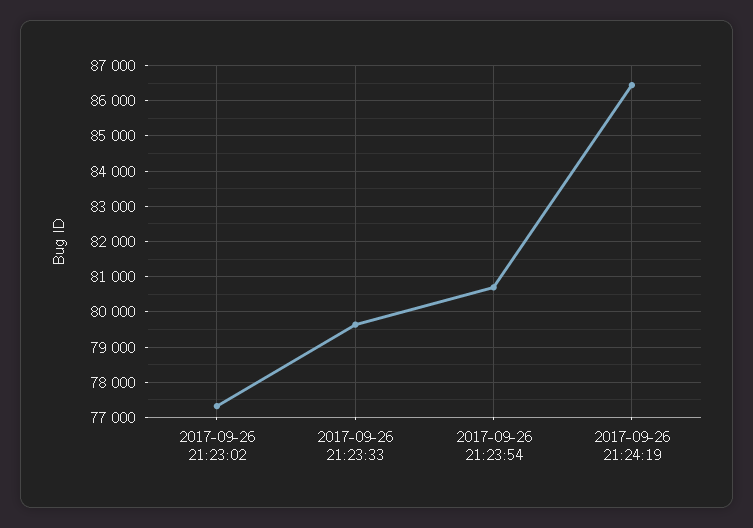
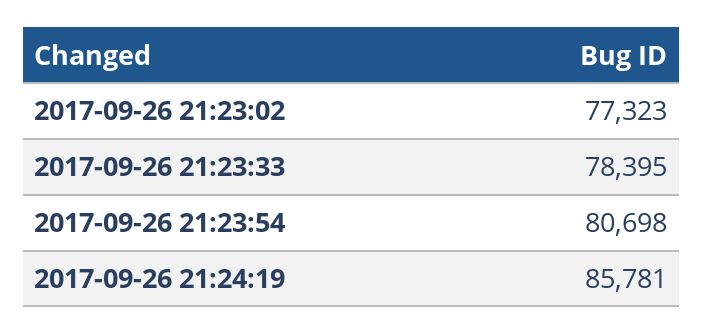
2017-09-26 21:23:33: 79600 -> 78395
2017-09-26 21:24:19: 86400 -> 85781

